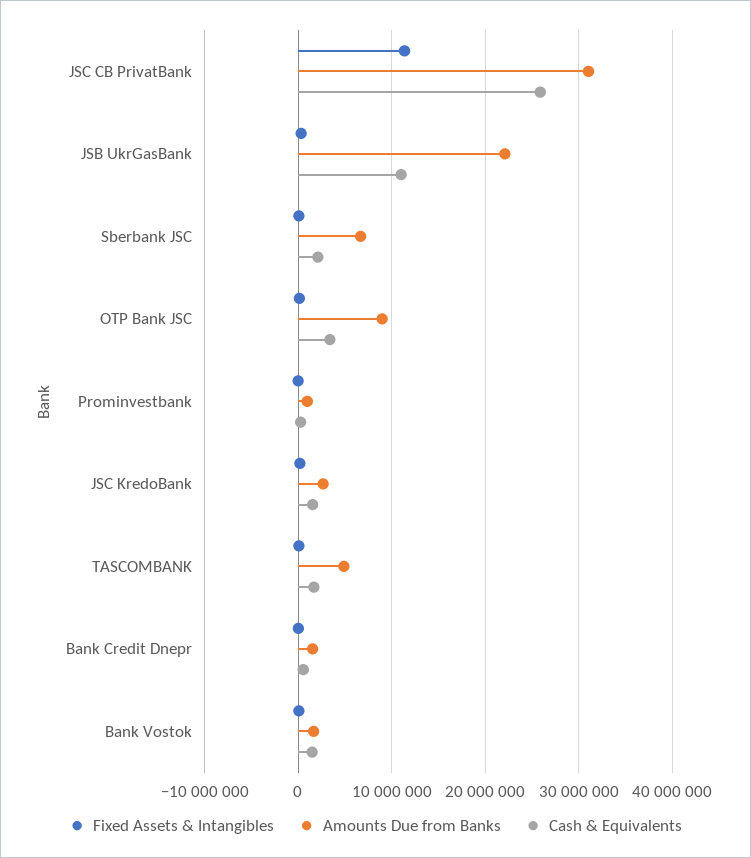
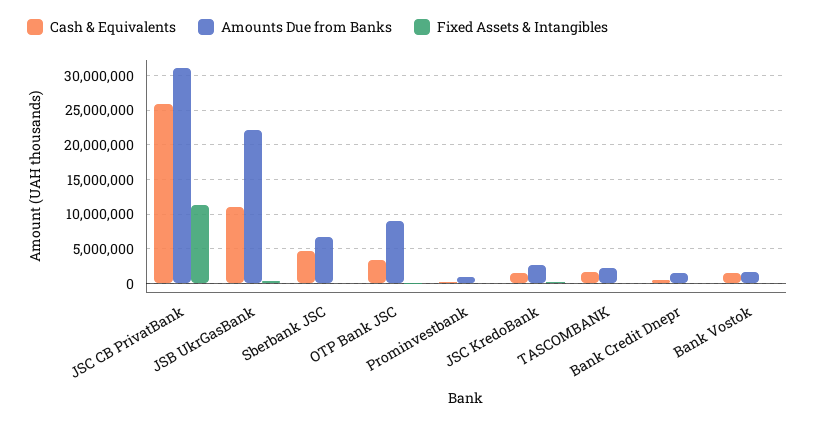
Cash & Equivalents, Sberbank JSC: 2000000 -> 5000000
Amounts Due from Banks, TASCOMBANK: 5000000 -> 2000000

